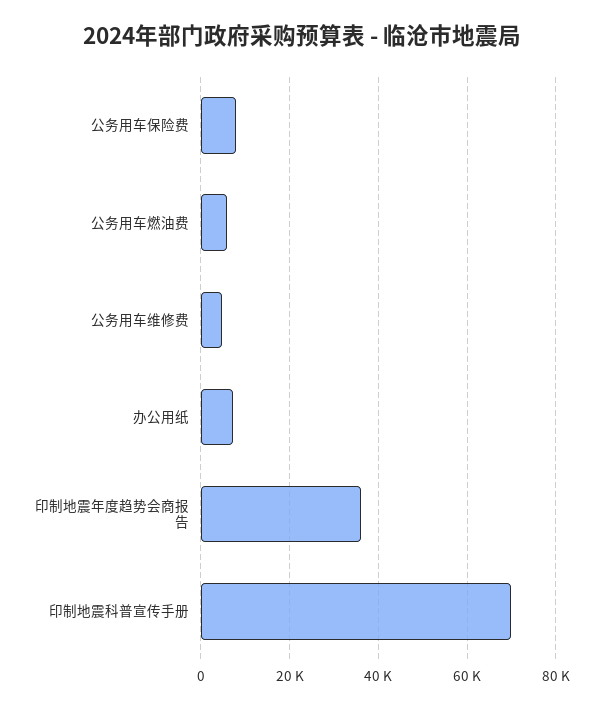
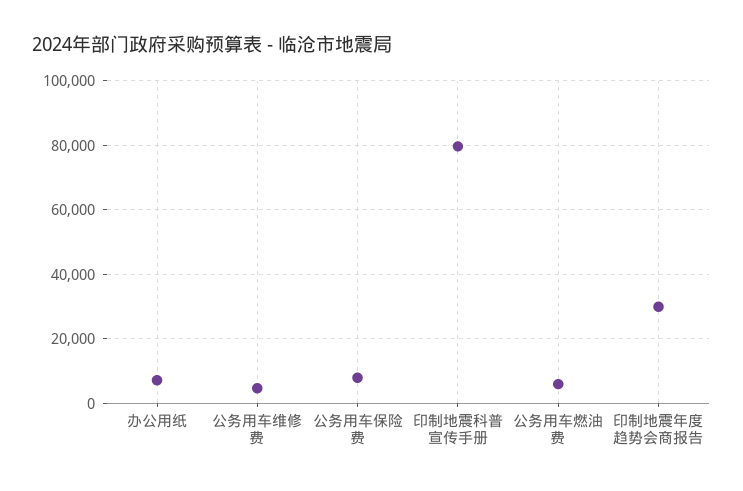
印制地震年度趋势会商报告: 36000 -> 30000
印制地震科普宣传手册: 70000 -> 80000

